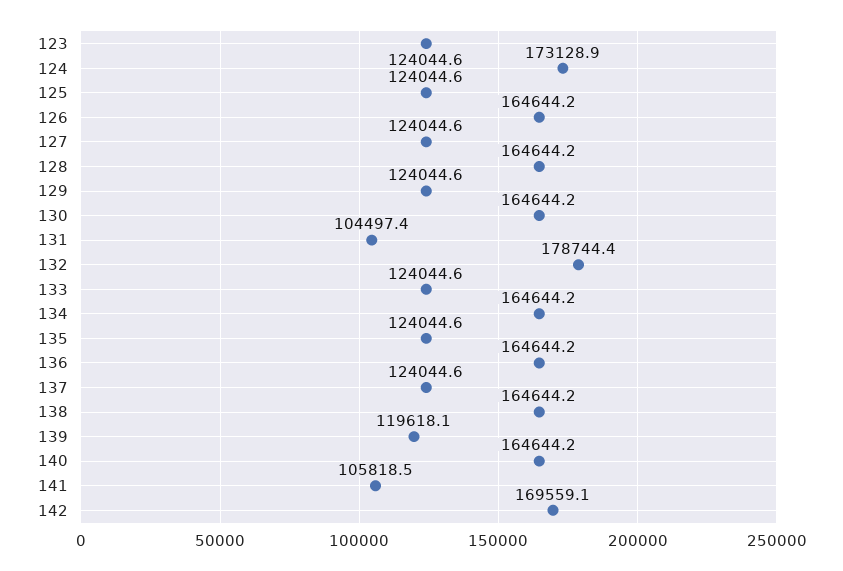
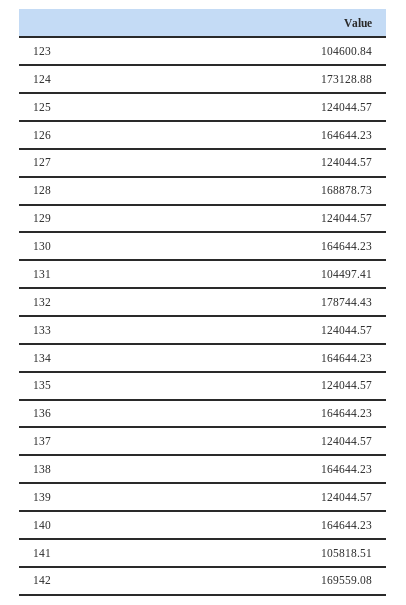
123: 124044.6 -> 104600.84
128: 164644.2 -> 168878.73
139: 119618.1 -> 124044.57

